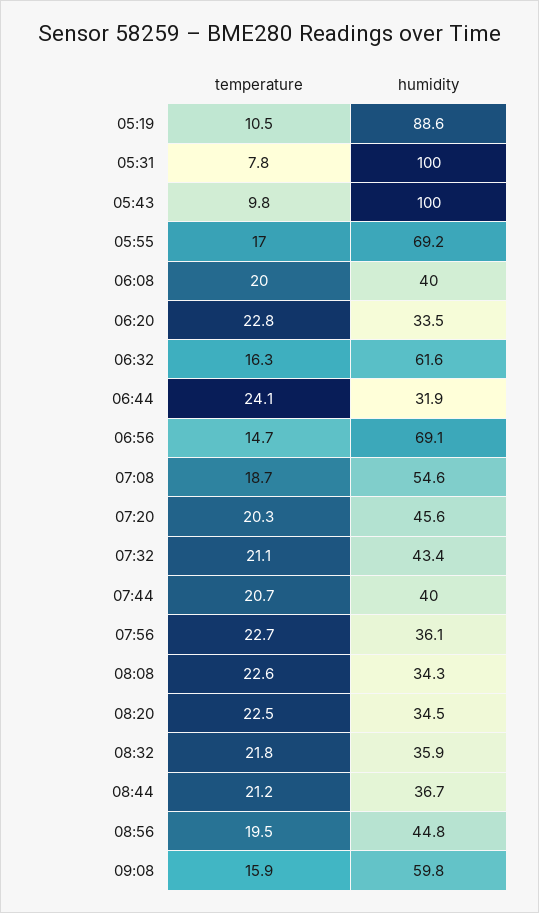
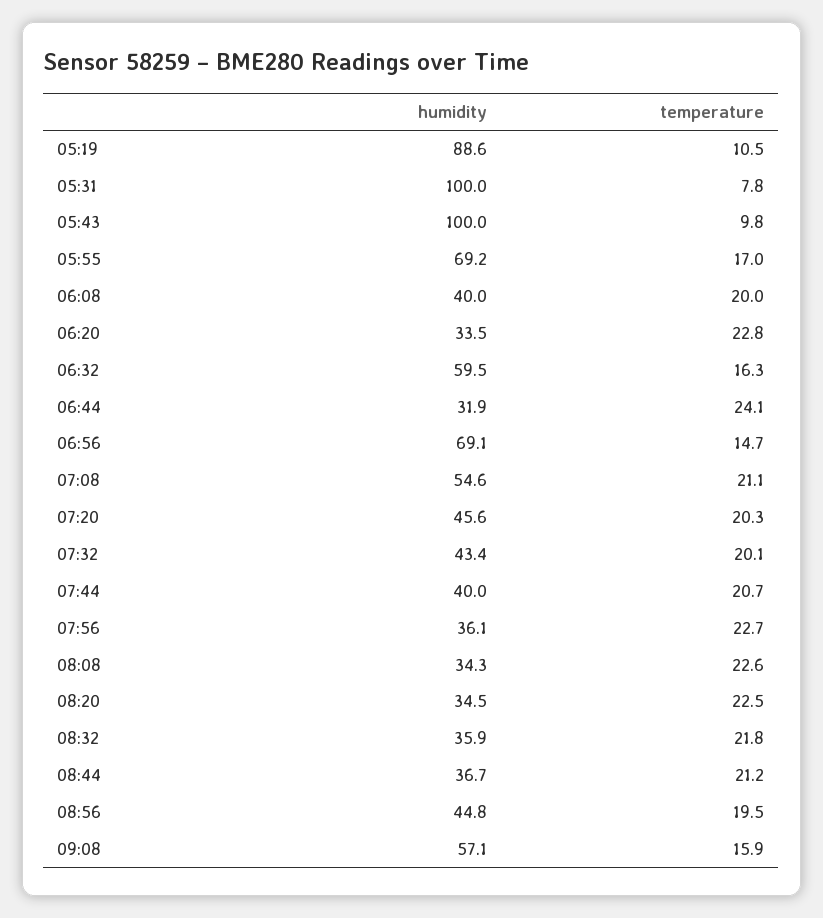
humidity, 06:32: 61.6 -> 59.5
temperature, 07:08: 18.7 -> 21.1
temperature, 07:32: 21.1 -> 20.1
humidity, 09:08: 59.8 -> 57.1

